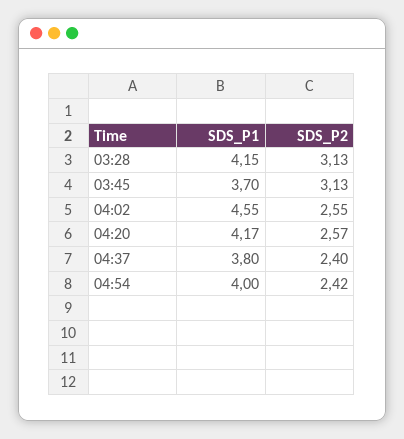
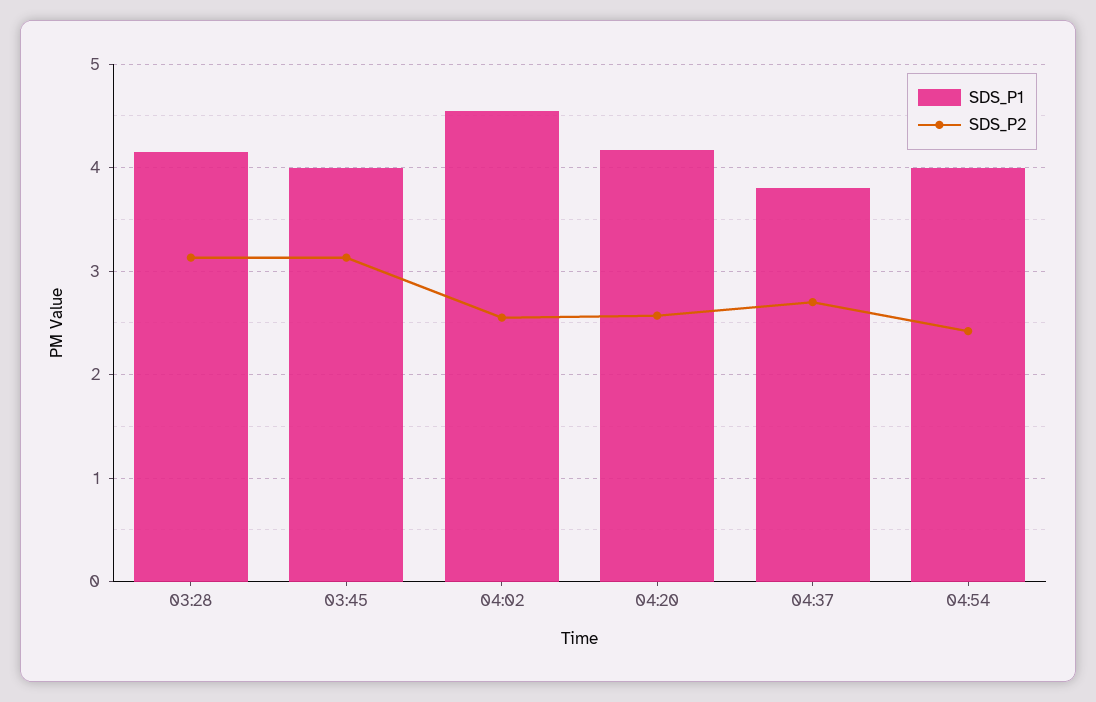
SDS_P1, 03:45: 3.7 -> 4
SDS_P2, 04:37: 2.4 -> 2.7

